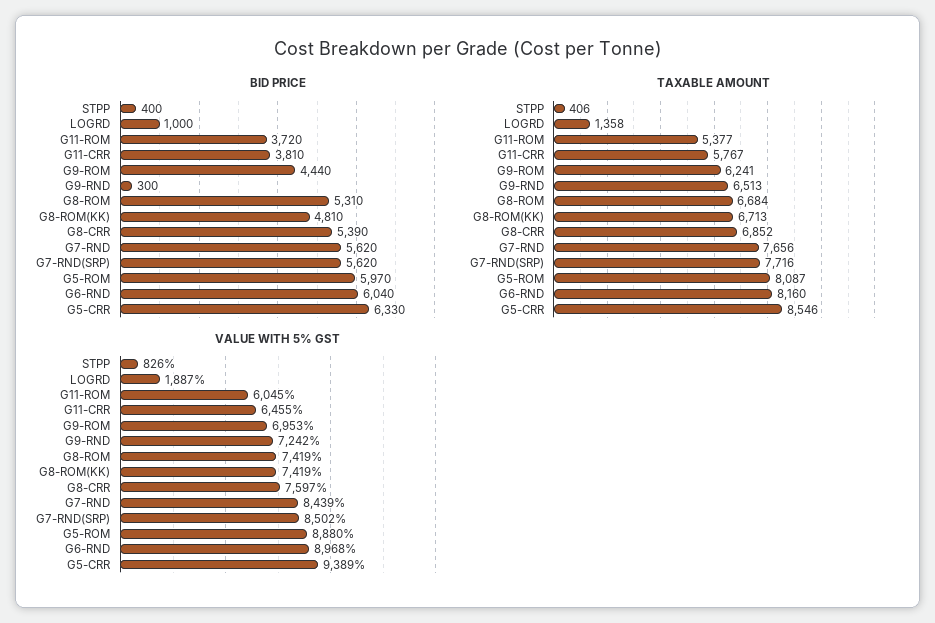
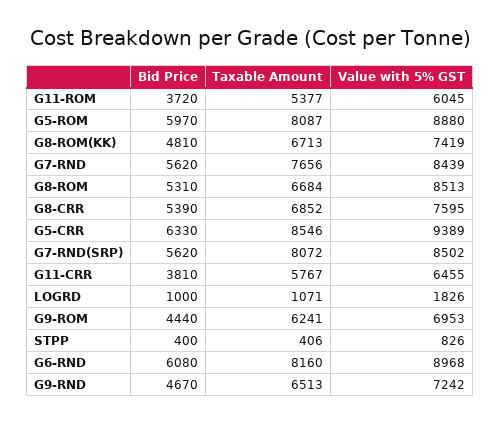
BID PRICE, G9-RND: 300 -> 4670
BID PRICE, G6-RND: 6040 -> 6080
TAXABLE AMOUNT, LOGRD: 1358 -> 1071
TAXABLE AMOUNT, G7-RND(SRP): 7716 -> 8072
VALUE WITH 5% GST, LOGRD: 1887 -> 1826
VALUE WITH 5% GST, G8-ROM: 7419 -> 8513
VALUE WITH 5% GST, G8-CRR: 7597 -> 7595

